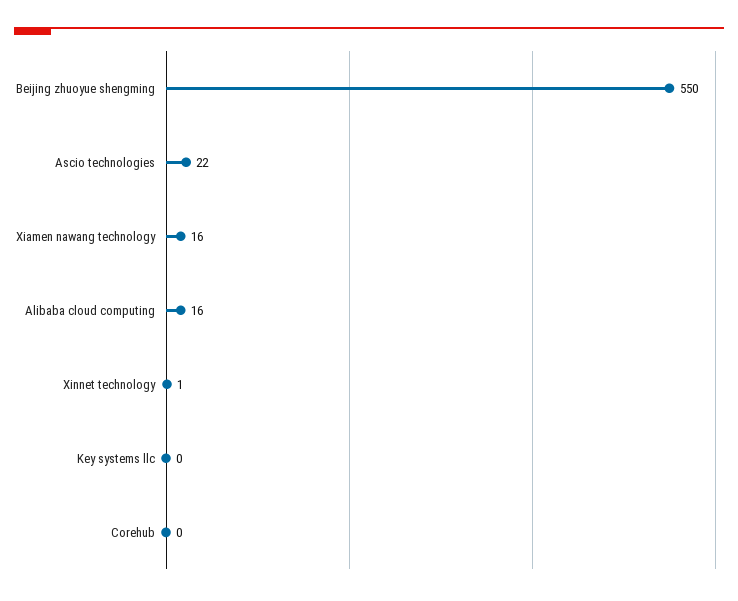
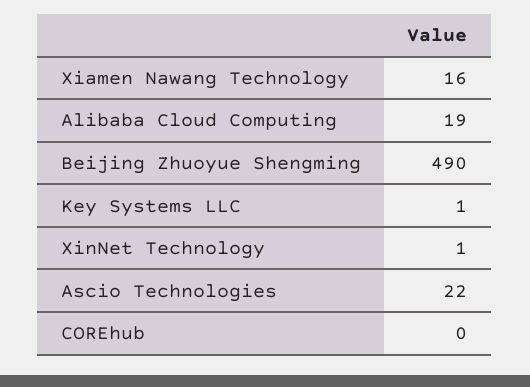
Beijing zhuoyue shengming: 550 -> 490
Alibaba cloud computing: 16 -> 19
Key systems llc: 0 -> 1

